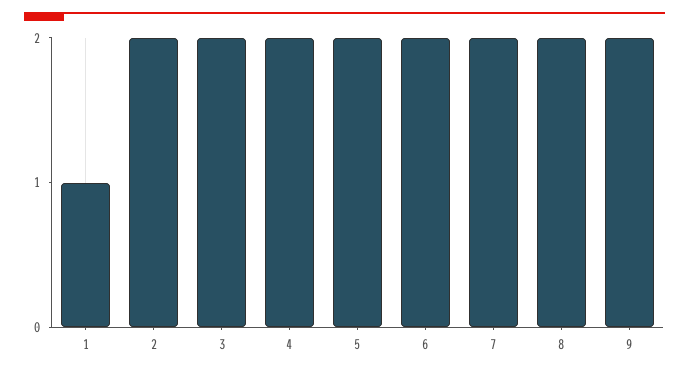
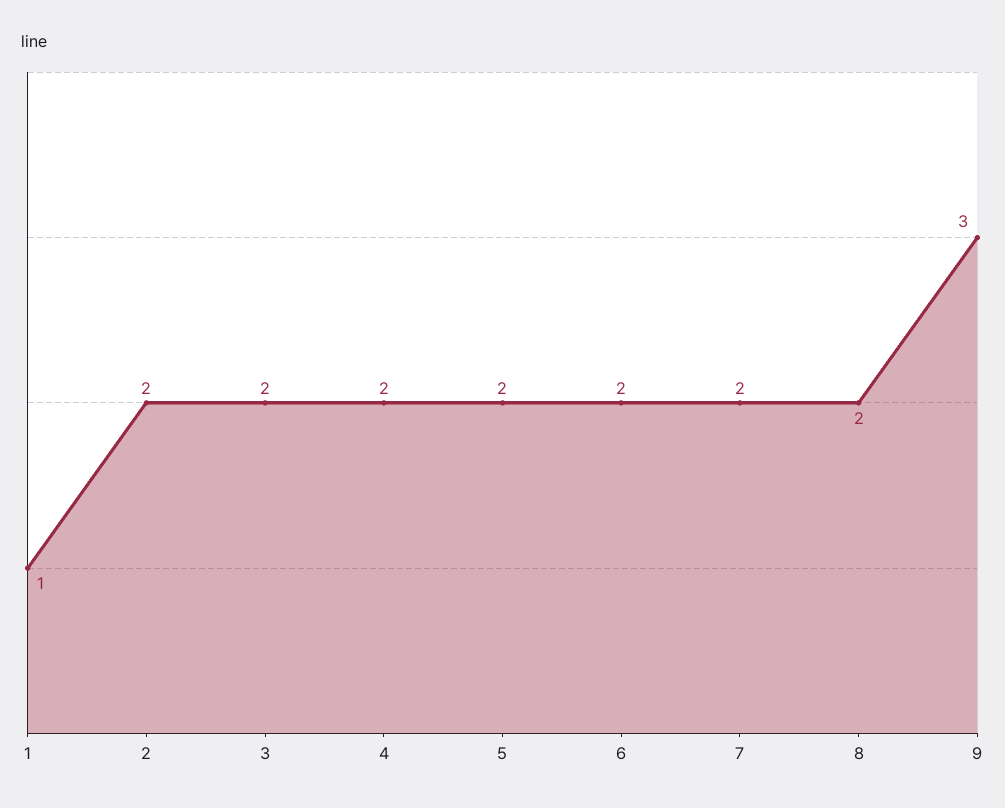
9: 2 -> 3

